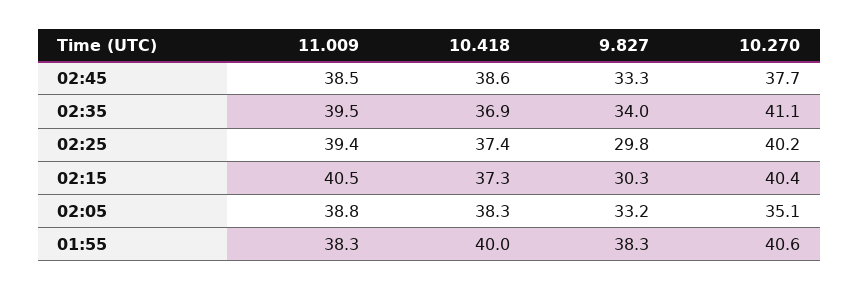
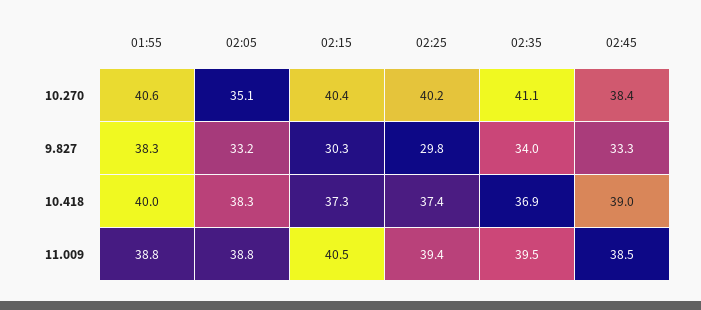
10.418, 02:45: 38.6 -> 39
10.270, 02:45: 37.7 -> 38.4
11.009, 01:55: 38.3 -> 38.8

